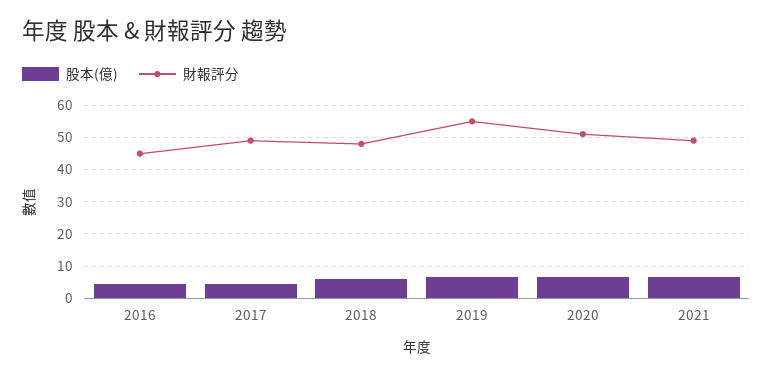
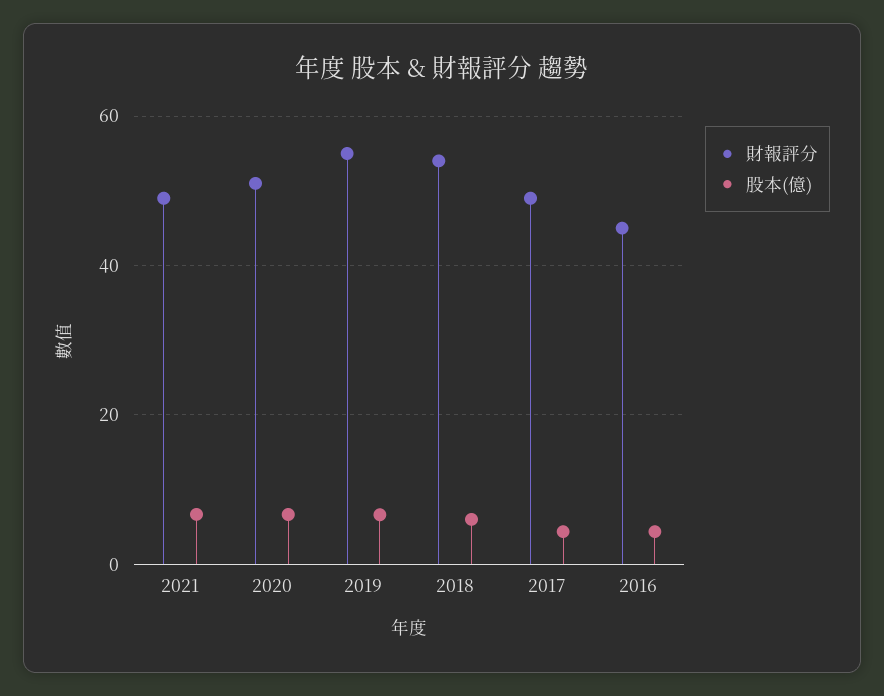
財報評分, 2018: 48 -> 54

